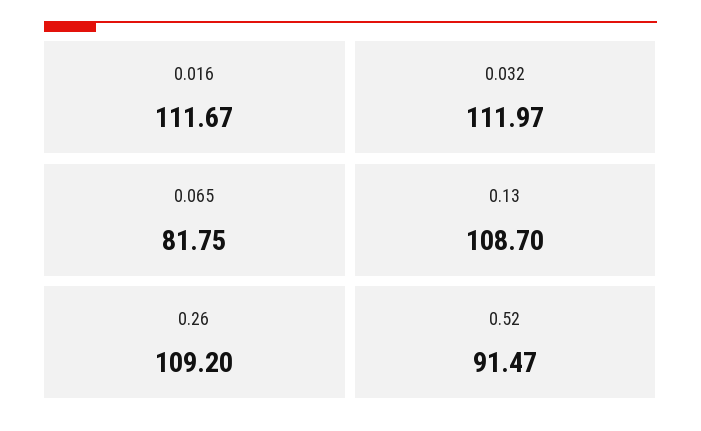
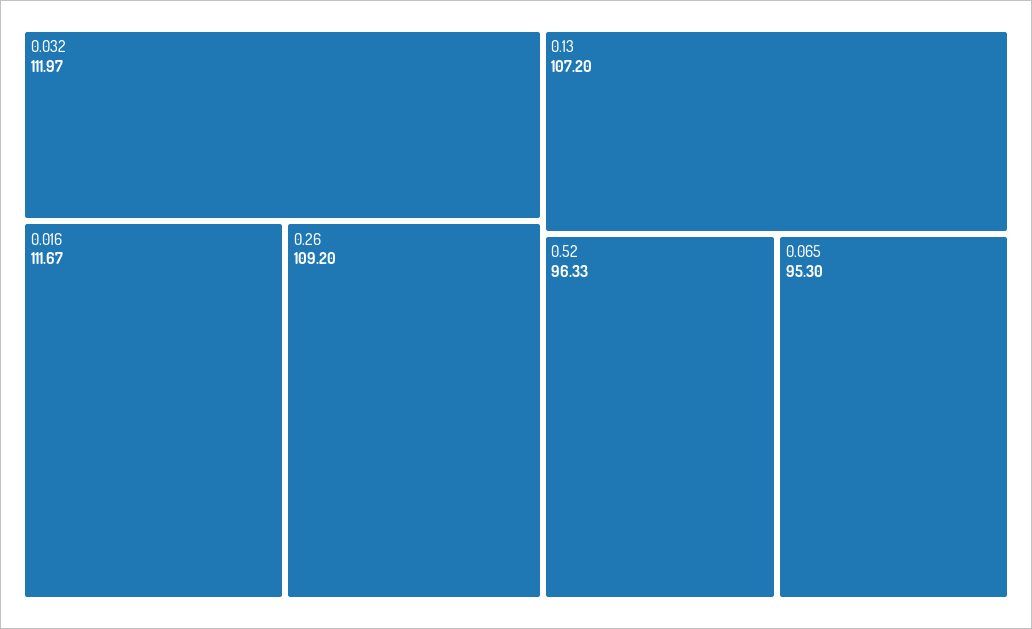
0.065: 81.75 -> 95.3
0.13: 108.7 -> 107.2
0.52: 91.47 -> 96.33

